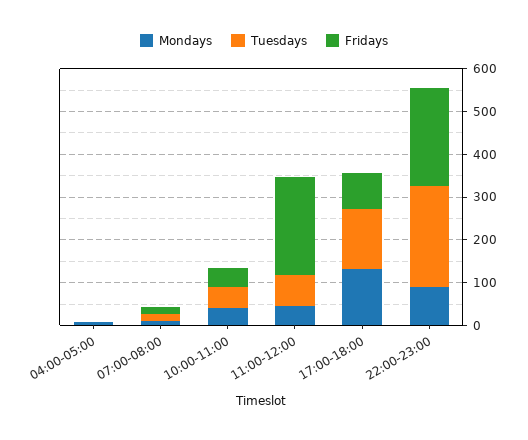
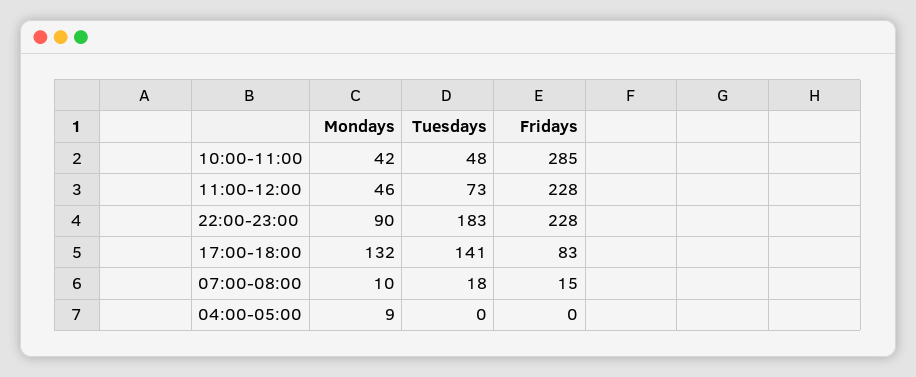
Fridays, 10:00-11:00: 40 -> 285
Tuesdays, 22:00-23:00: 240 -> 183

